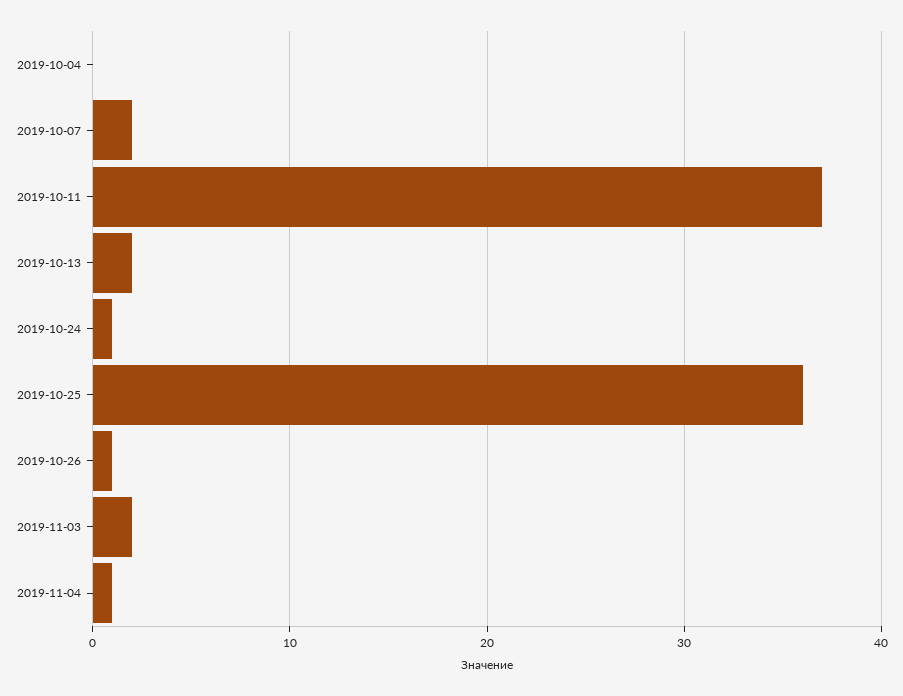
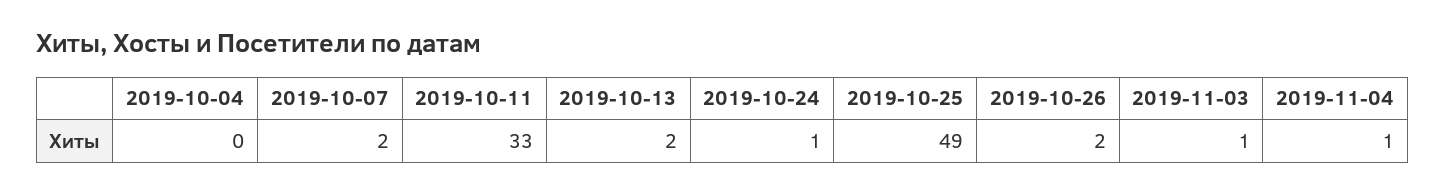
2019-10-11: 37 -> 33
2019-10-25: 36 -> 49
2019-10-26: 1 -> 2
2019-11-03: 2 -> 1

